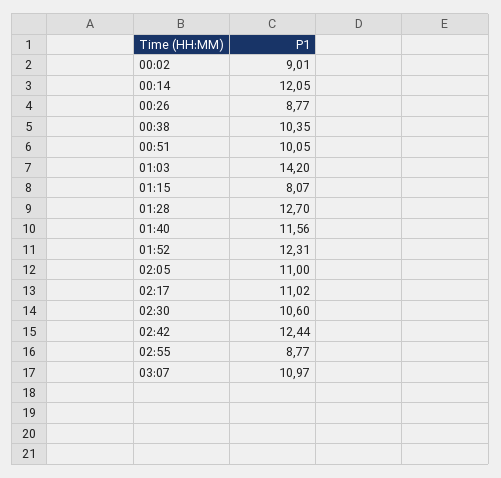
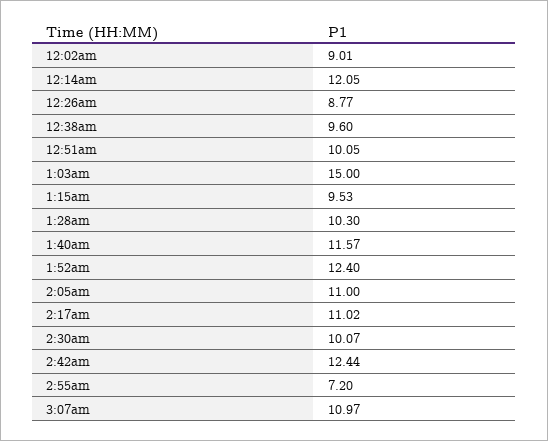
00:38: 10.35 -> 9.6
01:03: 14.2 -> 15
01:15: 8.07 -> 9.53
01:28: 12.7 -> 10.3
01:40: 11.56 -> 11.57
01:52: 12.31 -> 12.4
02:30: 10.6 -> 10.07
02:55: 8.77 -> 7.2

